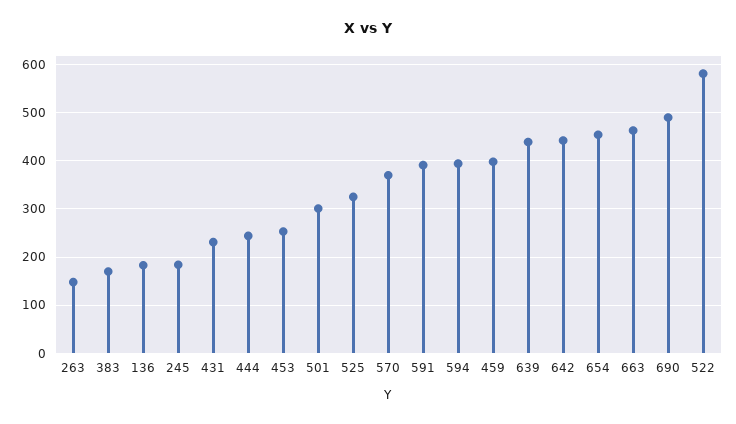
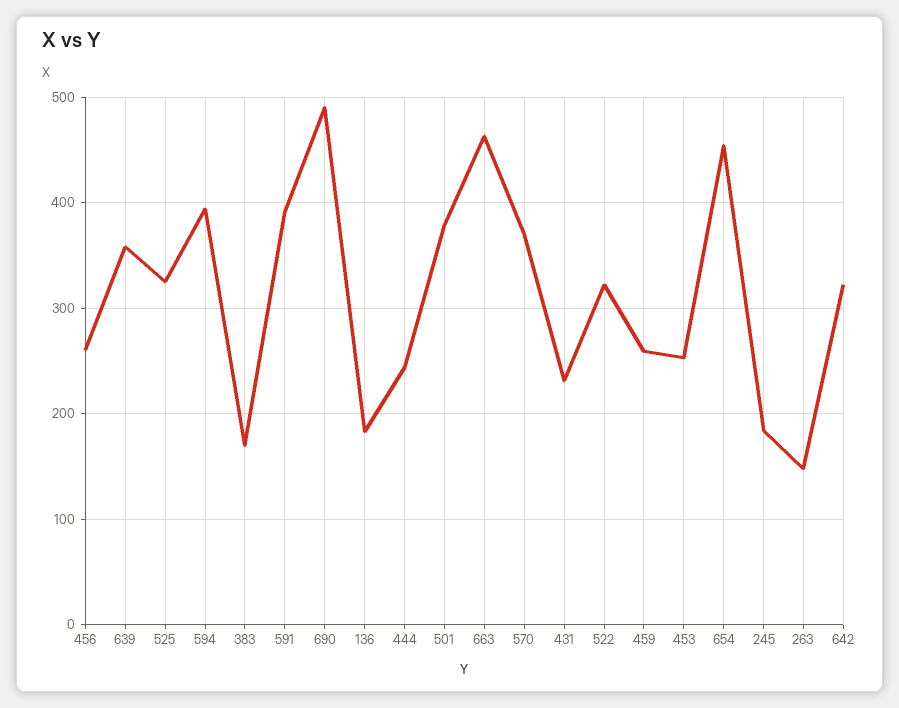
501: 300 -> 380
459: 400 -> 260
639: 440 -> 360
642: 440 -> 320
522: 580 -> 320
456: none -> 260

